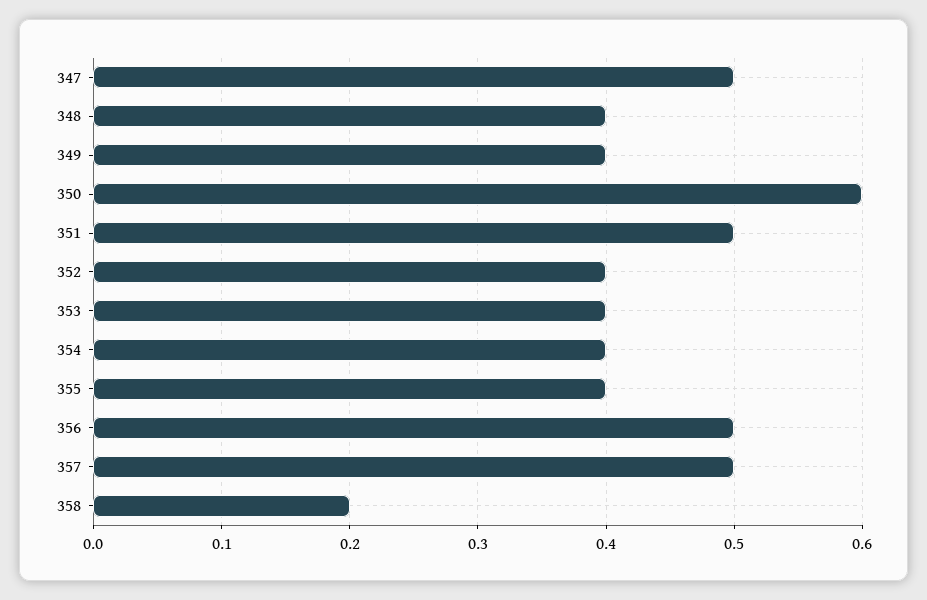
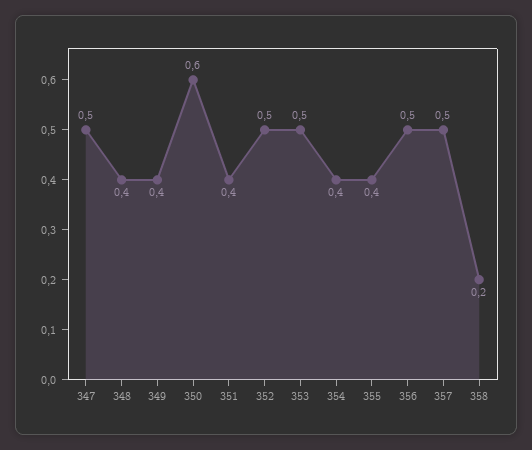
351: 0.5 -> 0.4
352: 0.4 -> 0.5
353: 0.4 -> 0.5

